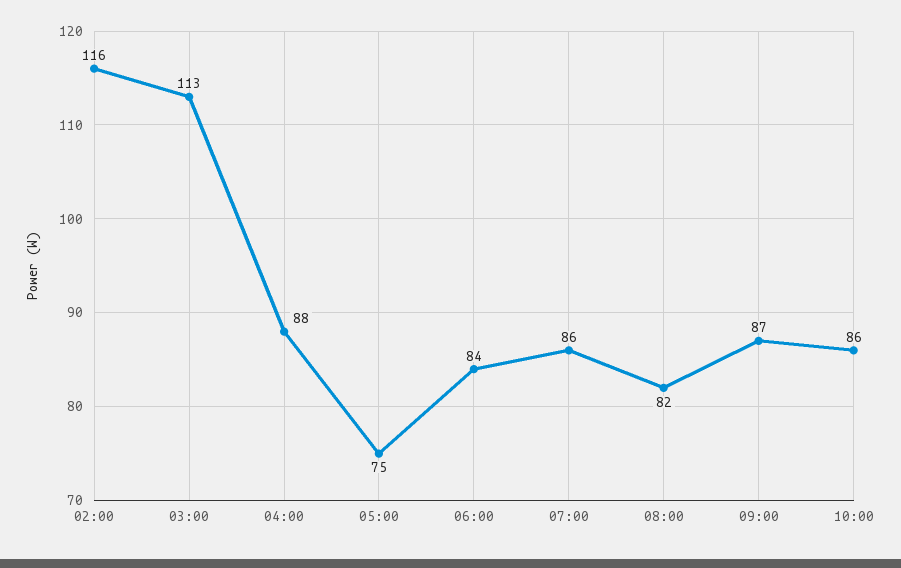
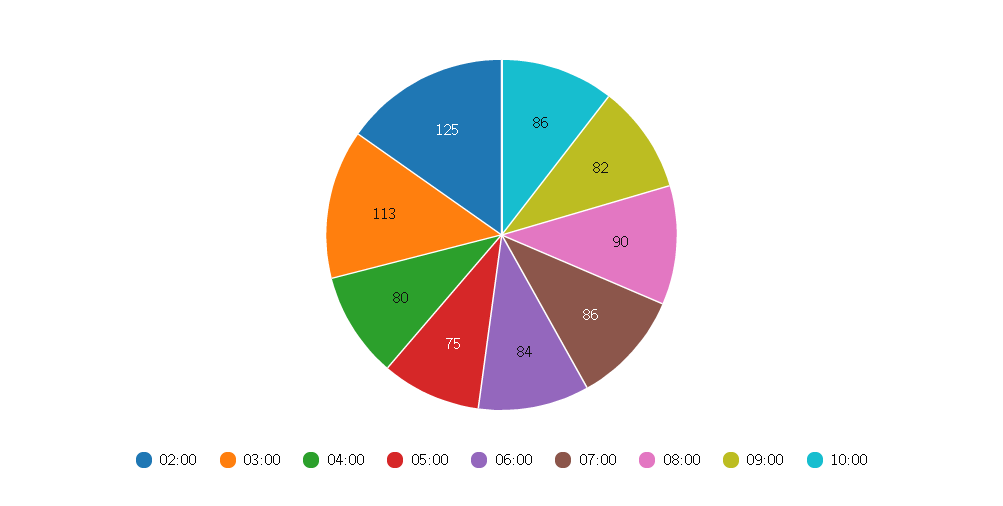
02:00: 116 -> 125
04:00: 88 -> 80
08:00: 82 -> 90
09:00: 87 -> 82

